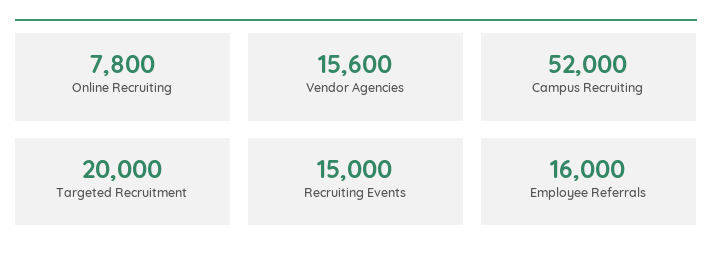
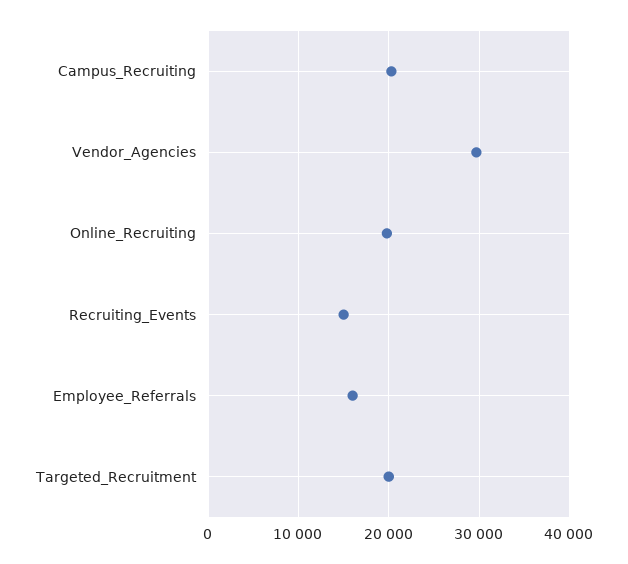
Online Recruiting: 7800 -> 20000
Vendor Agencies: 15600 -> 30000
Campus Recruiting: 52000 -> 20000

